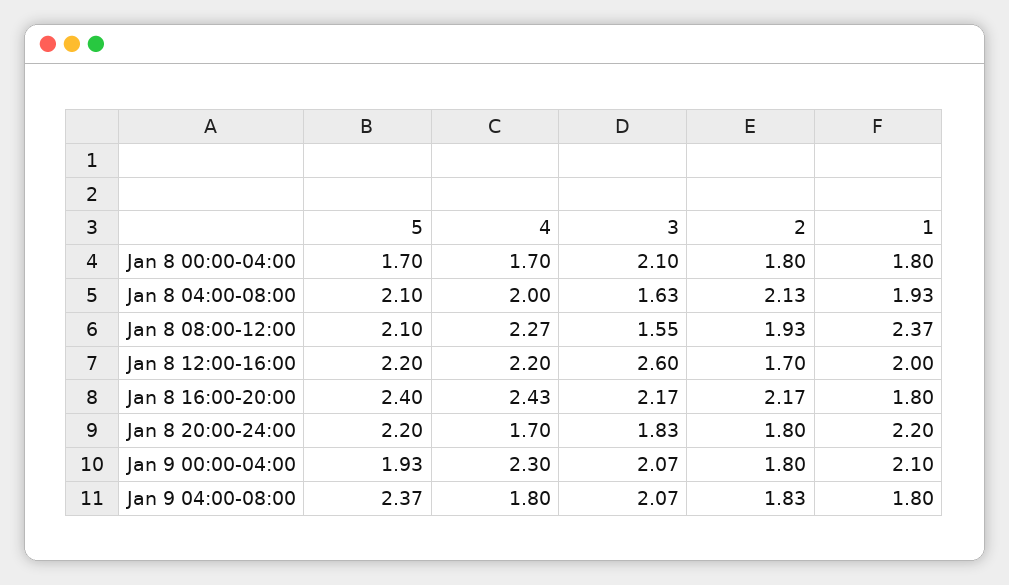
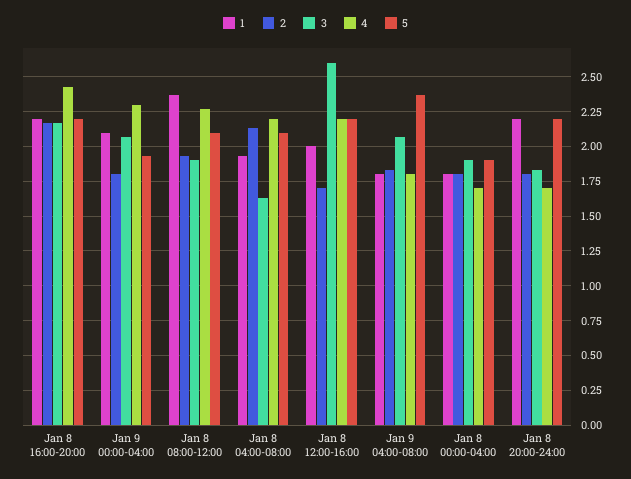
5, Jan 8 00:00-04:00: 1.7 -> 1.9
3, Jan 8 00:00-04:00: 2.1 -> 1.9
4, Jan 8 04:00-08:00: 2 -> 2.2
3, Jan 8 08:00-12:00: 1.55 -> 1.9
5, Jan 8 16:00-20:00: 2.4 -> 2.2
1, Jan 8 16:00-20:00: 1.8 -> 2.2

